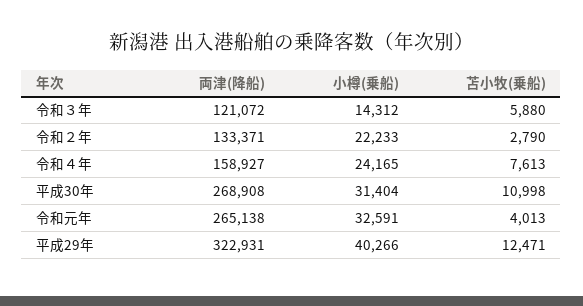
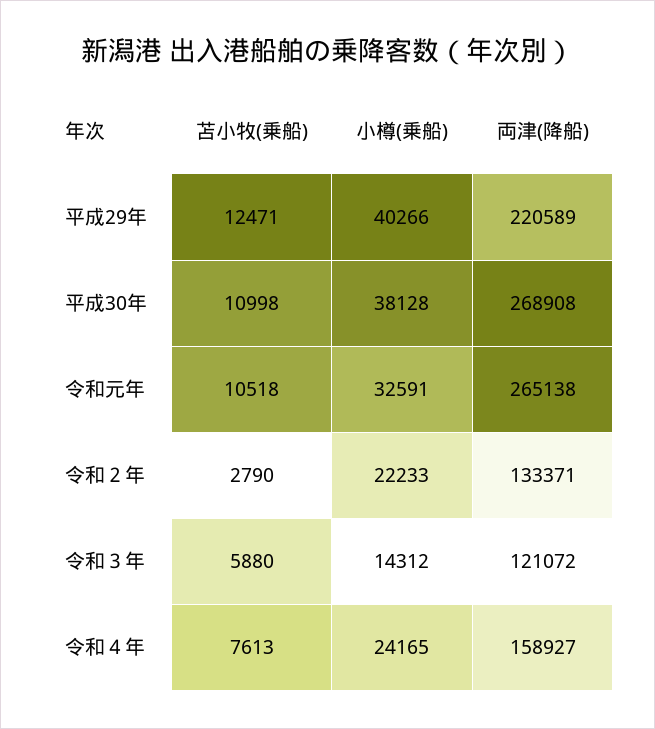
小樽(乗船), 平成30年: 31404 -> 38128
苫小牧(乗船), 令和元年: 4013 -> 10518
両津(降船), 平成29年: 322931 -> 220589

